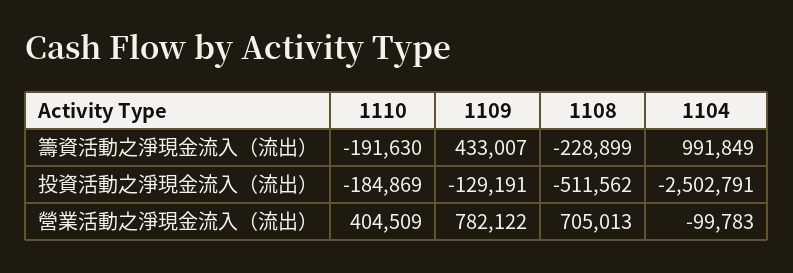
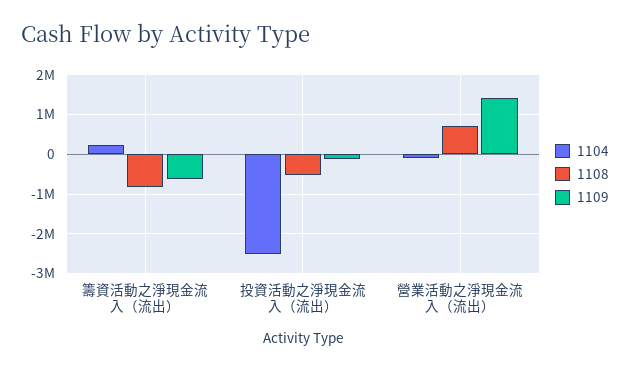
1110, 籌資活動之淨現金流入（流出）: -191630 -> none
1109, 籌資活動之淨現金流入（流出）: 433007 -> -600000
1108, 籌資活動之淨現金流入（流出）: -228899 -> -800000
1104, 籌資活動之淨現金流入（流出）: 991849 -> 200000
1110, 投資活動之淨現金流入（流出）: -184869 -> none
1110, 營業活動之淨現金流入（流出）: 404509 -> none
1109, 營業活動之淨現金流入（流出）: 782122 -> 1400000

